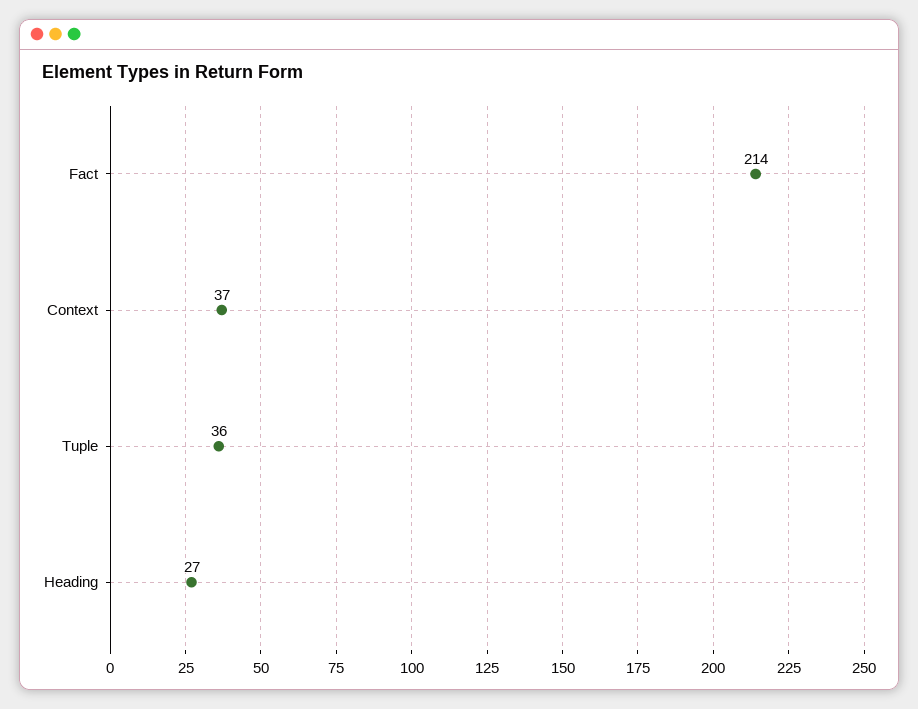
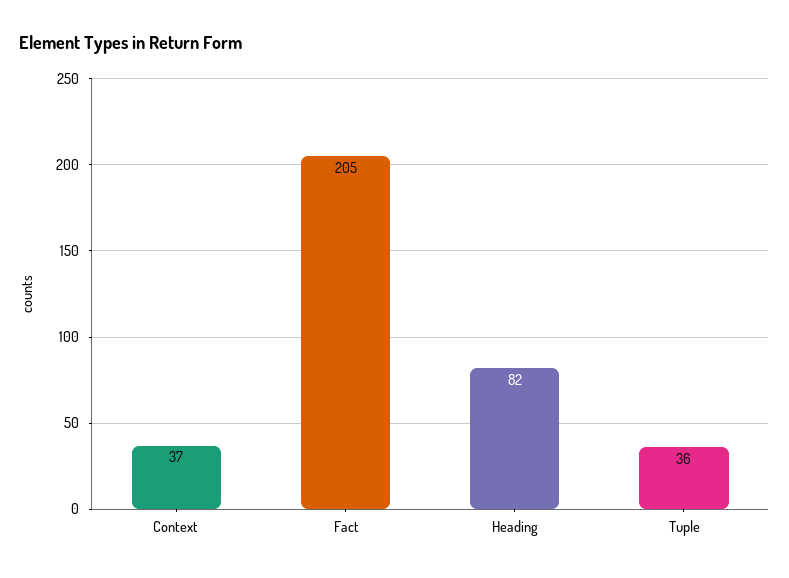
Fact: 214 -> 205
Heading: 27 -> 82

